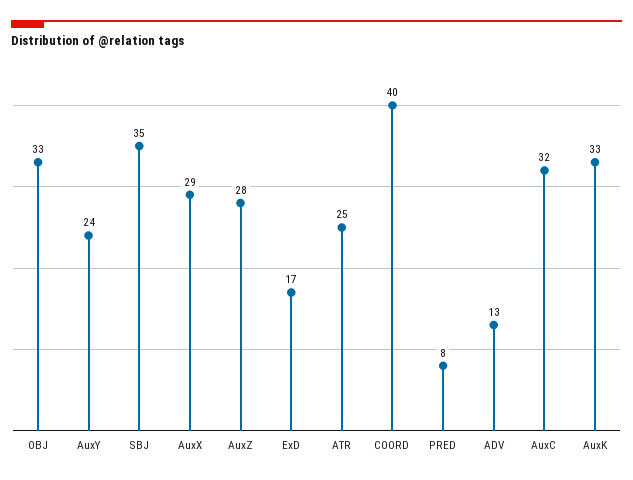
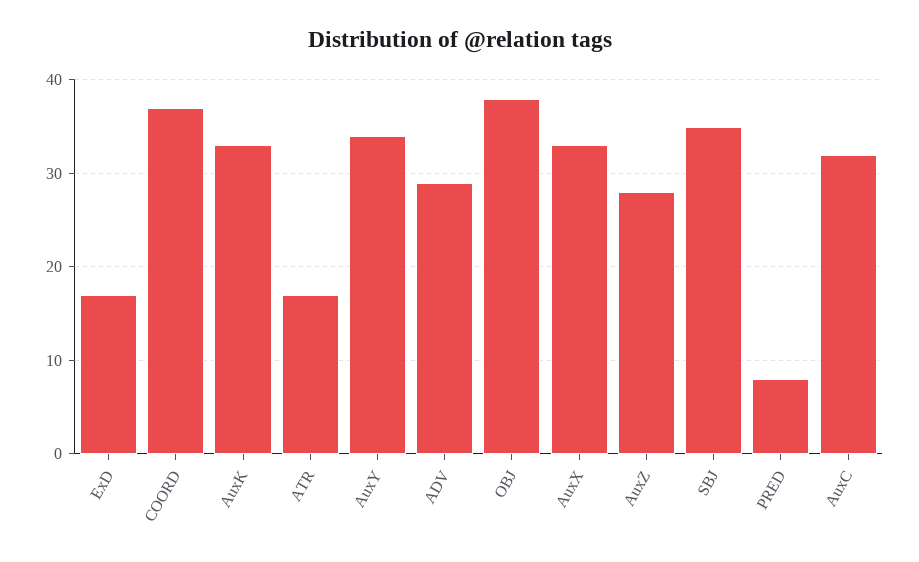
OBJ: 33 -> 38
AuxY: 24 -> 34
AuxX: 29 -> 33
ATR: 25 -> 17
COORD: 40 -> 37
ADV: 13 -> 29

